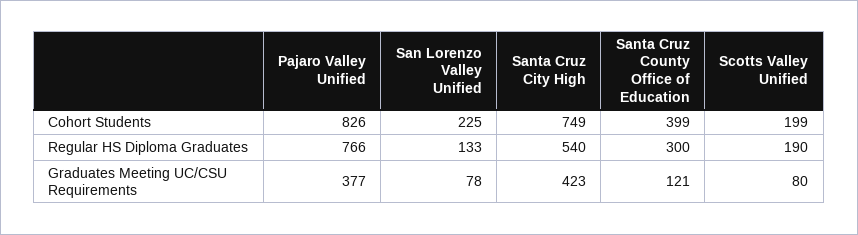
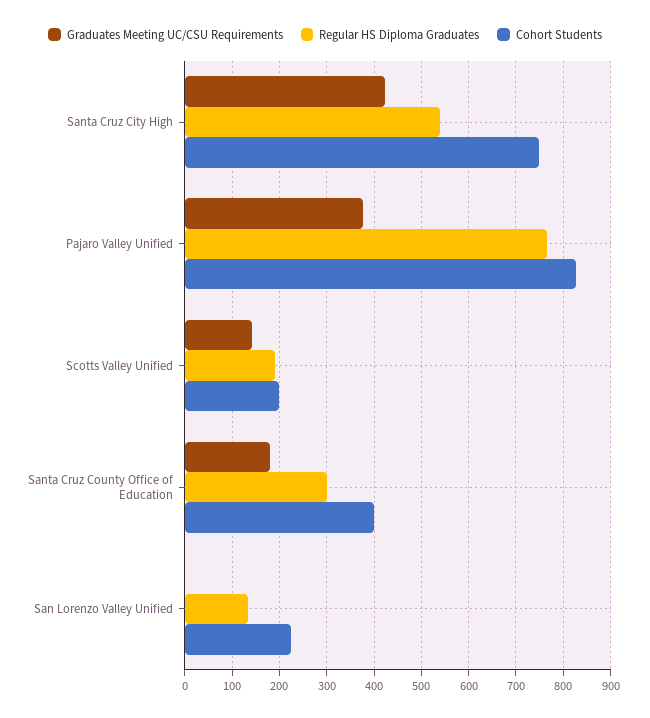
Graduates Meeting UC/CSU Requirements, San Lorenzo Valley Unified: 78 -> 0
Graduates Meeting UC/CSU Requirements, Santa Cruz County Office of Education: 121 -> 180
Graduates Meeting UC/CSU Requirements, Scotts Valley Unified: 80 -> 140

